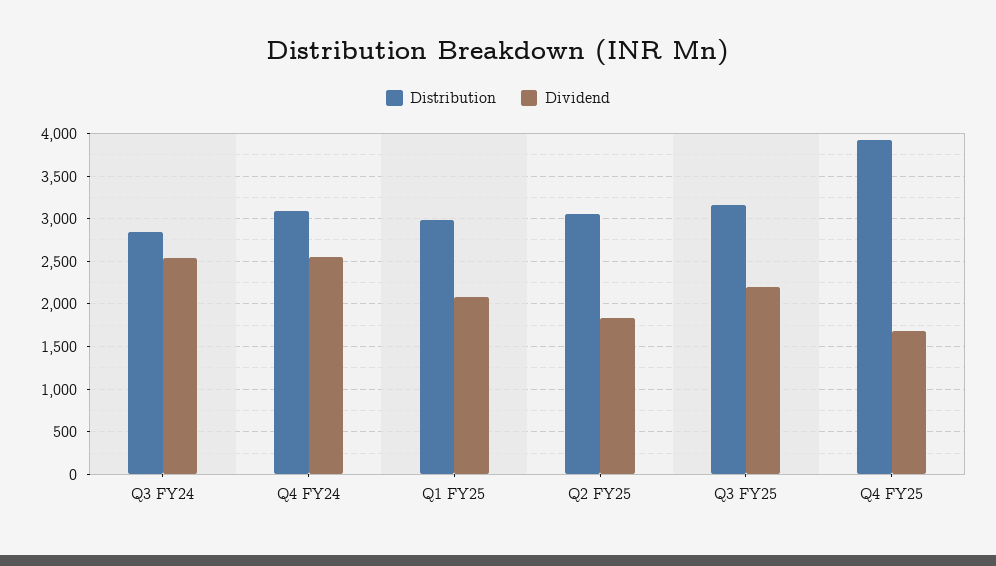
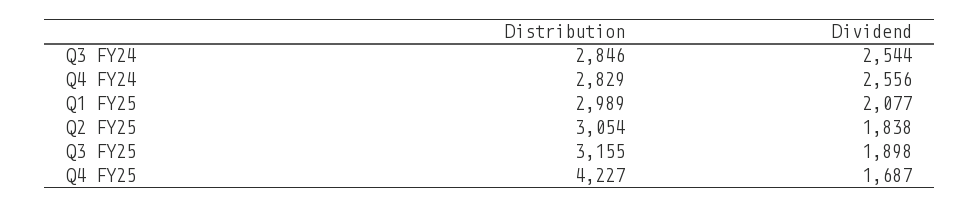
Distribution, Q4 FY24: 3100 -> 2829
Dividend, Q3 FY25: 2200 -> 1898
Distribution, Q4 FY25: 3900 -> 4227

